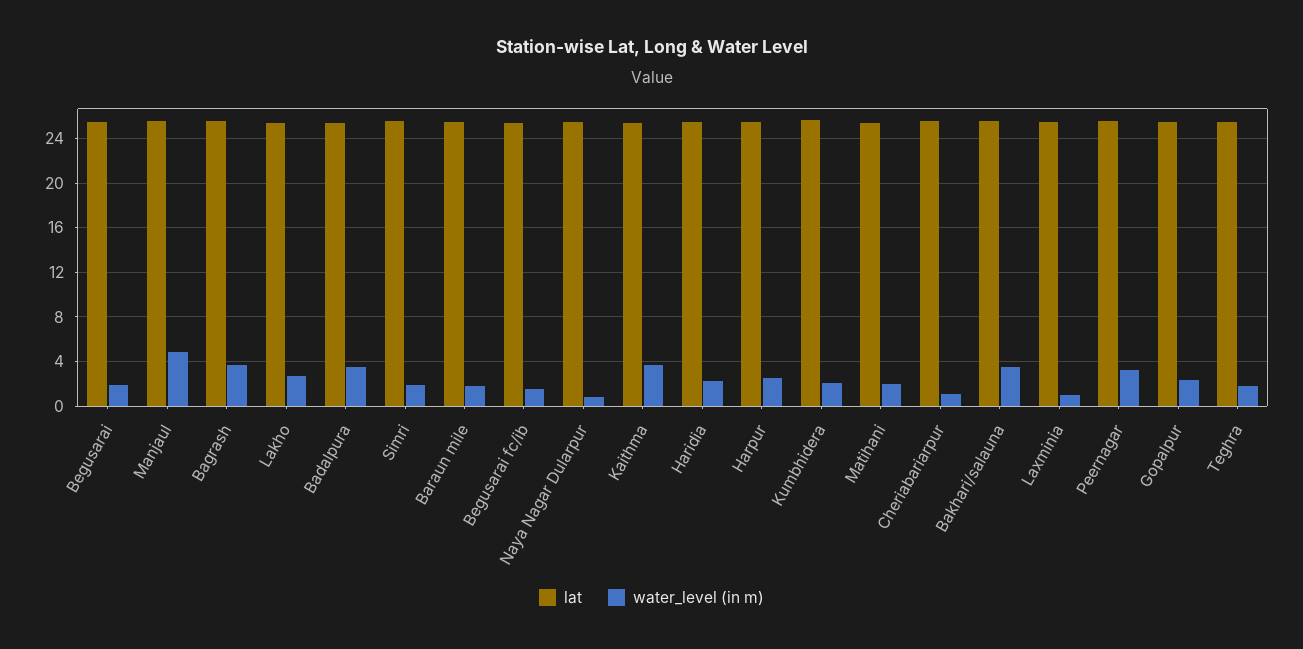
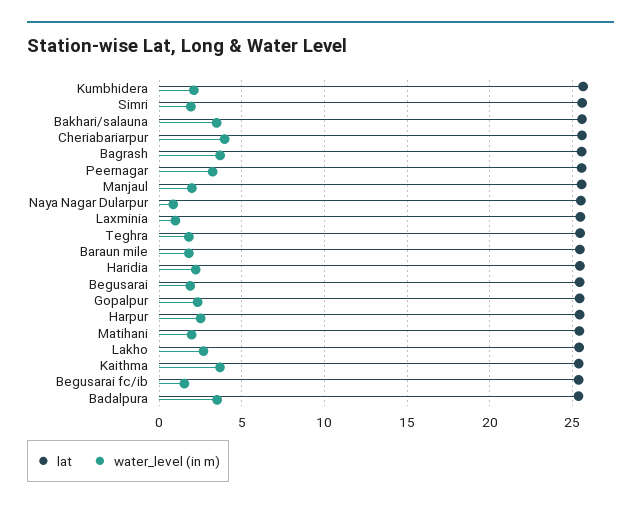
water_level (in m), Manjaul: 5 -> 2
water_level (in m), Cheriabariarpur: 1 -> 4

